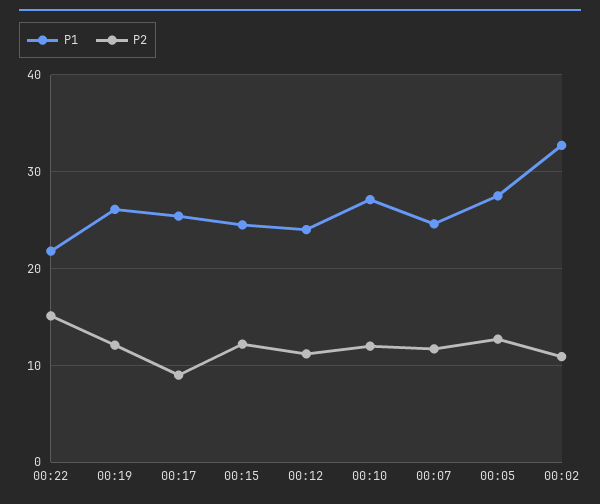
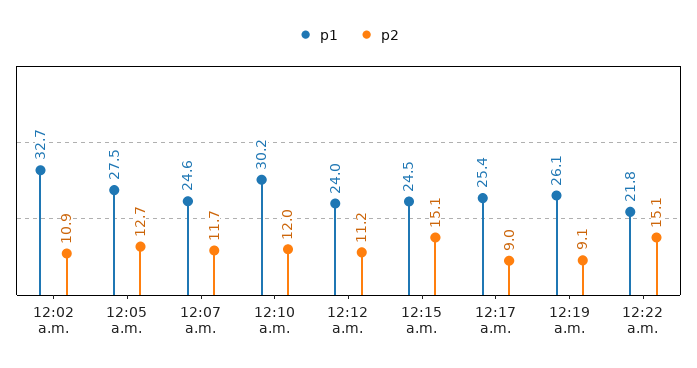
P2, 00:19: 12 -> 9.1
P2, 00:15: 12 -> 15.1
P1, 00:10: 27 -> 30.2

